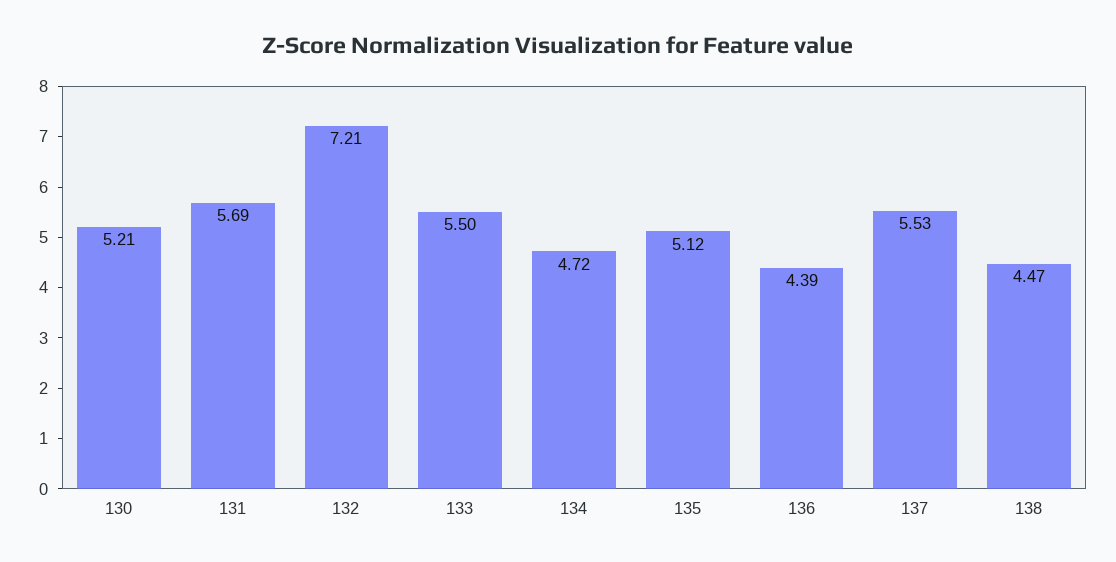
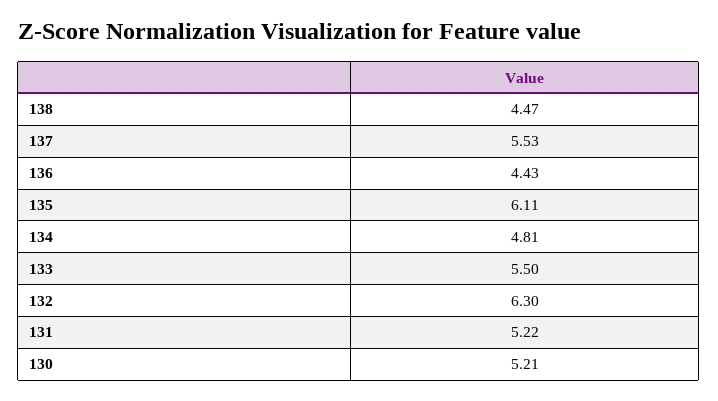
131: 5.69 -> 5.22
132: 7.21 -> 6.3
134: 4.72 -> 4.81
135: 5.12 -> 6.11
136: 4.39 -> 4.43

